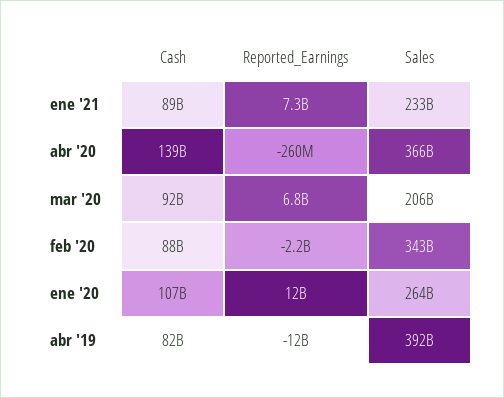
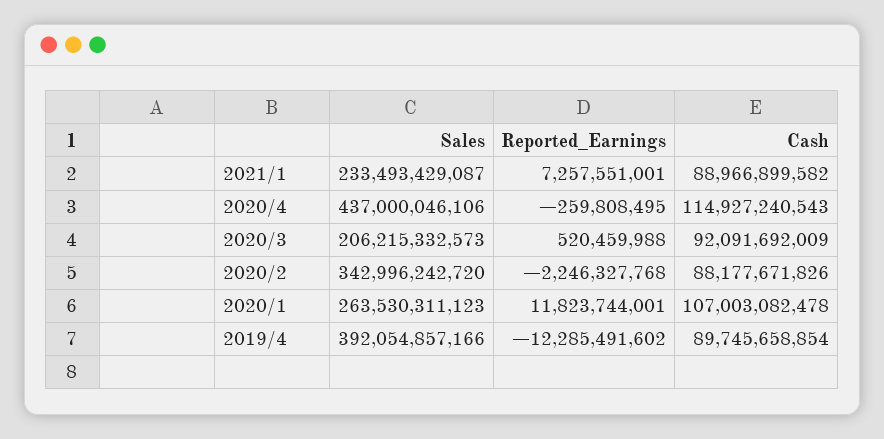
Cash, abr '20: 139000000000 -> 114927240543
Sales, abr '20: 366000000000 -> 437000046106
Reported_Earnings, mar '20: 6800000000 -> 520459988
Cash, abr '19: 82000000000 -> 89745658854

